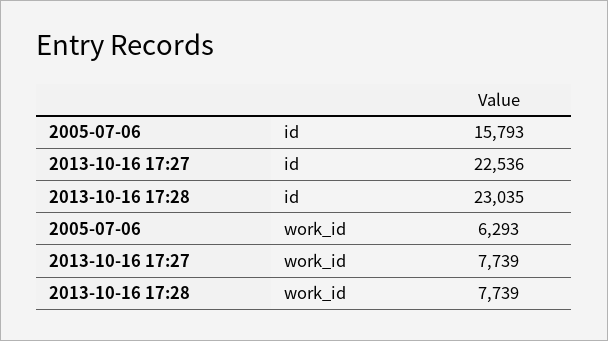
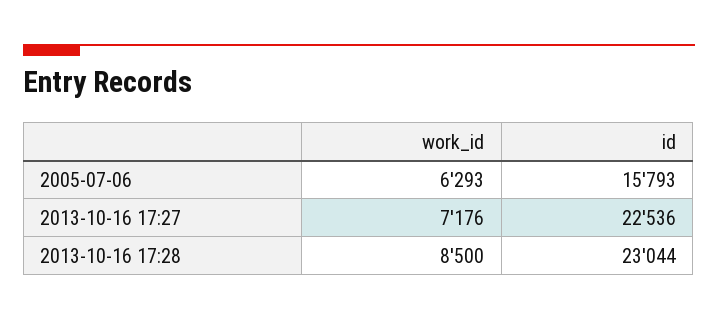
2013-10-16 17:28, id: 23035 -> 23044
2013-10-16 17:27, work_id: 7739 -> 7176
2013-10-16 17:28, work_id: 7739 -> 8500

